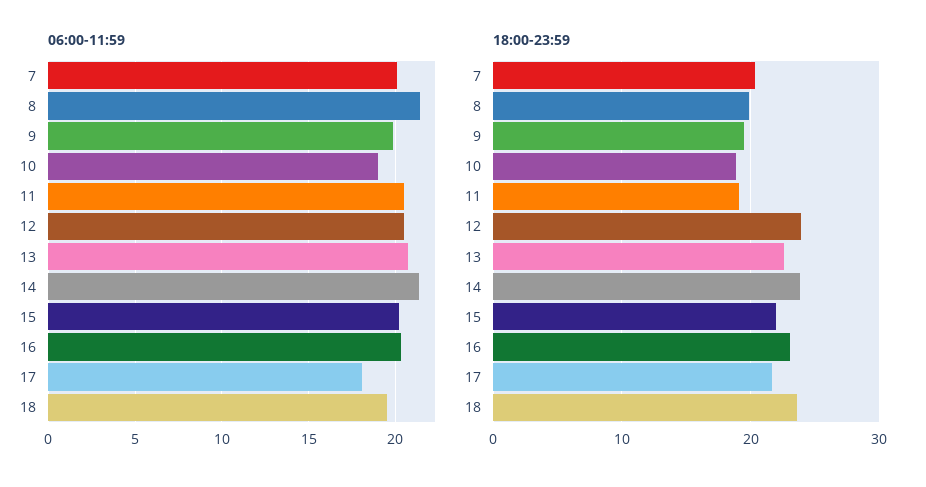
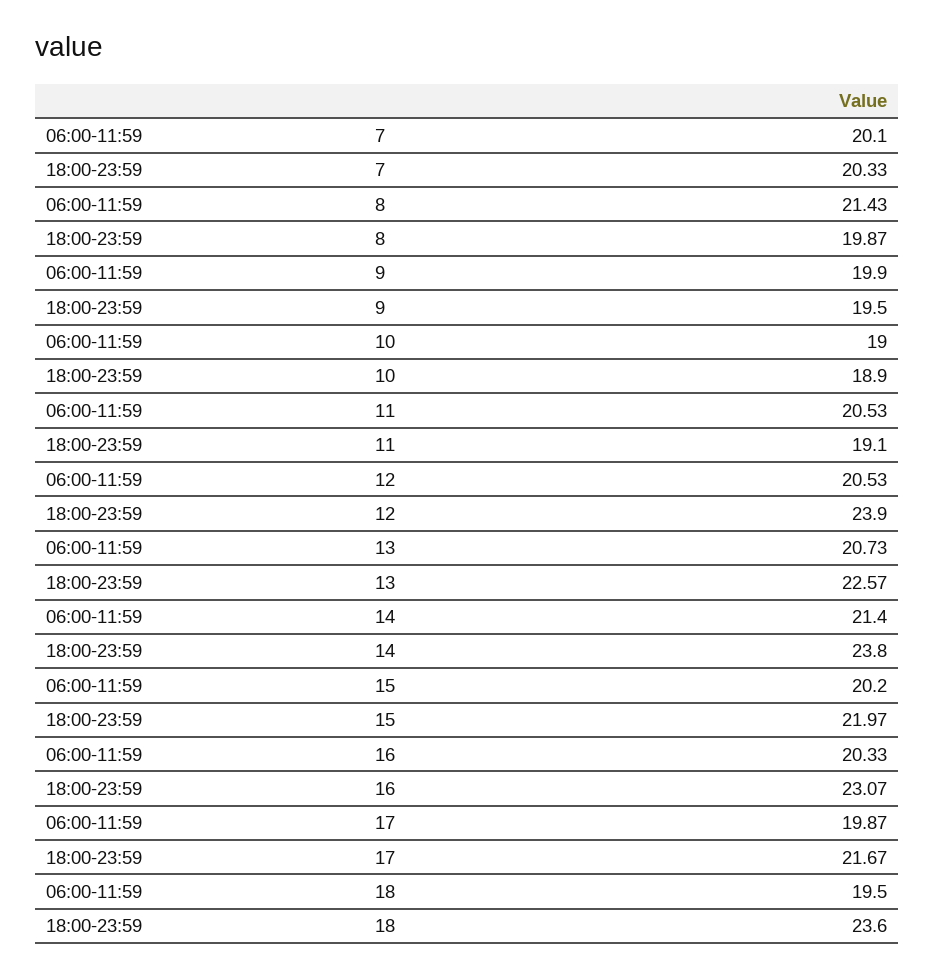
06:00-11:59, 17: 18 -> 19.87

